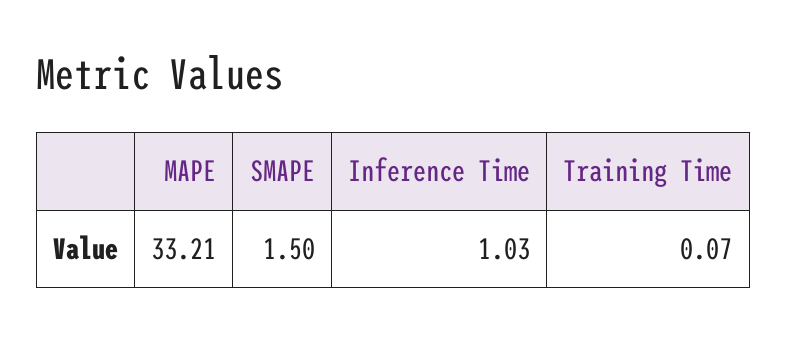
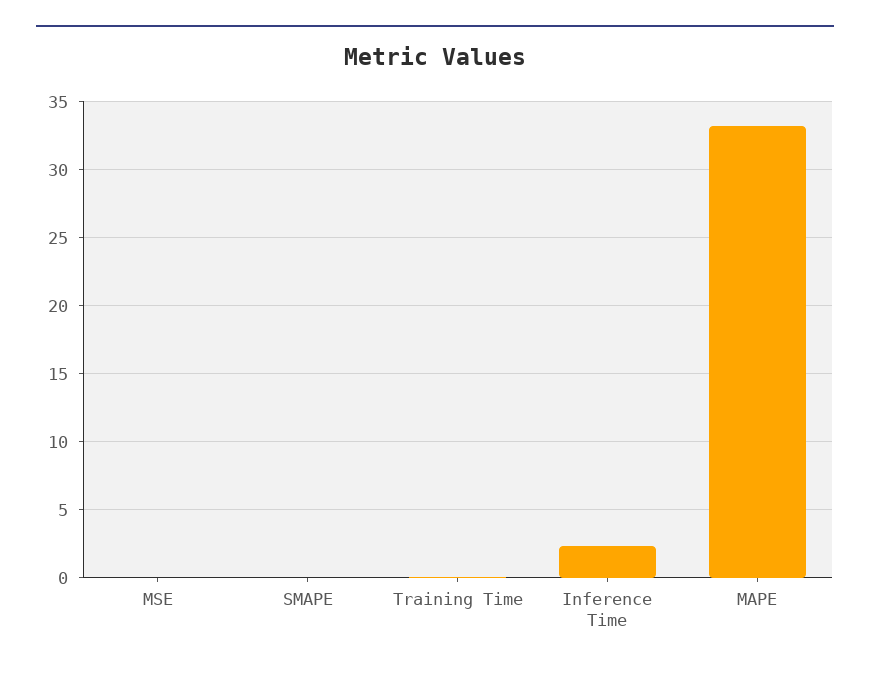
SMAPE: 1.5 -> 0
Inference Time: 1.03 -> 2.5
MSE: none -> 0

